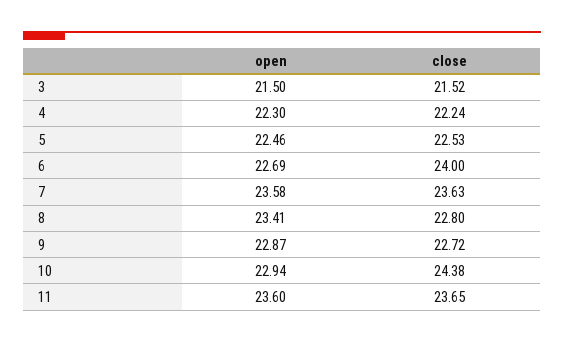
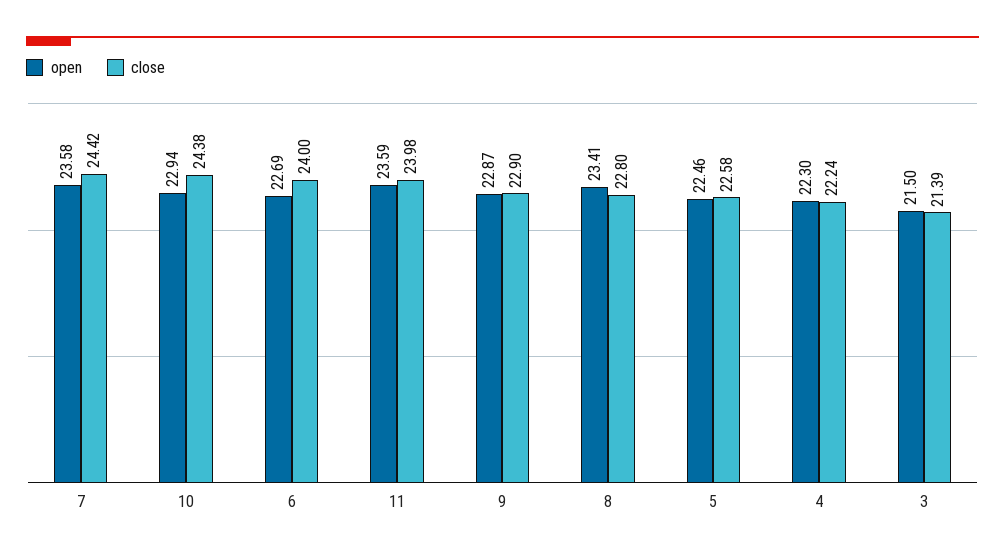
close, 3: 21.52 -> 21.39
close, 5: 22.53 -> 22.58
close, 7: 23.63 -> 24.42
close, 9: 22.72 -> 22.9
open, 11: 23.6 -> 23.59
close, 11: 23.65 -> 23.98

